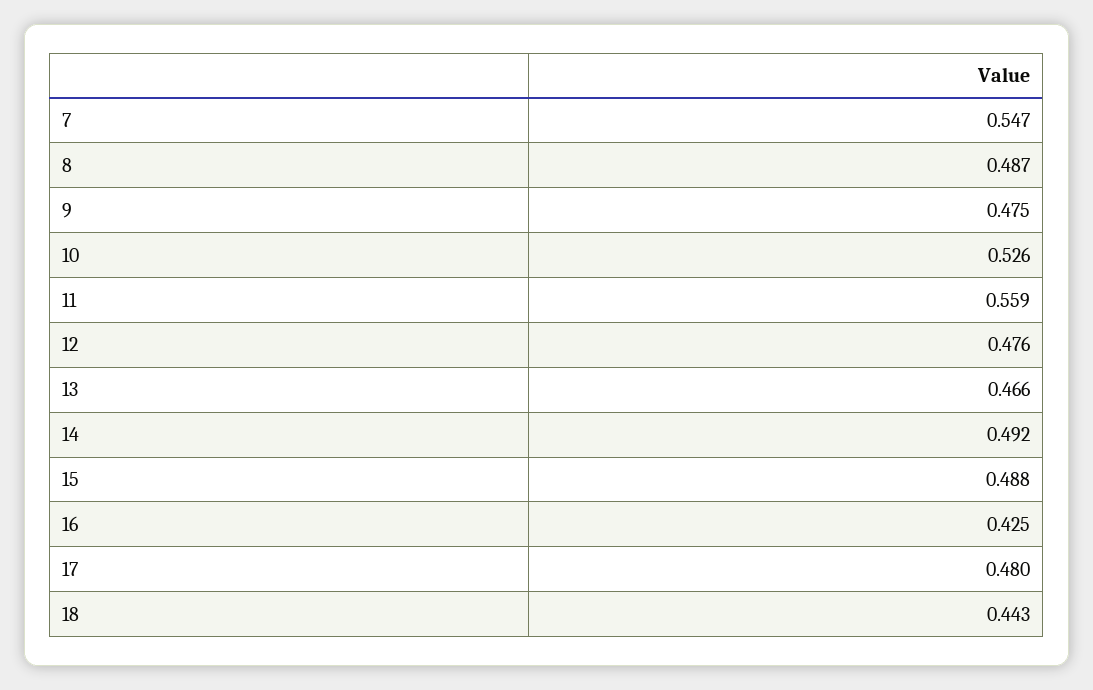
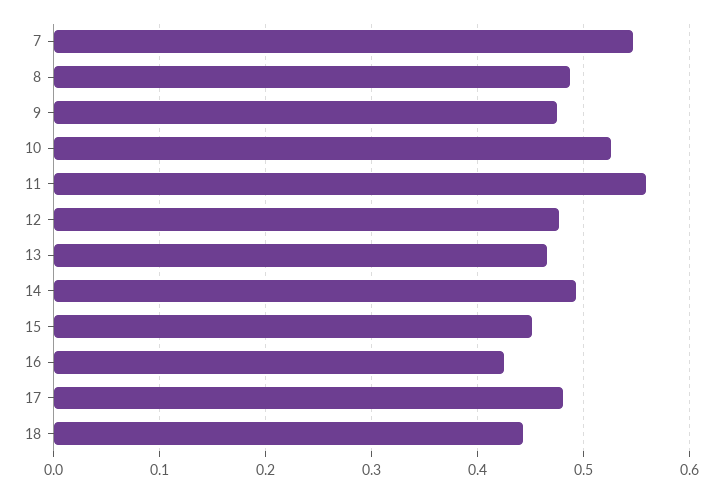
15: 0.488 -> 0.45

